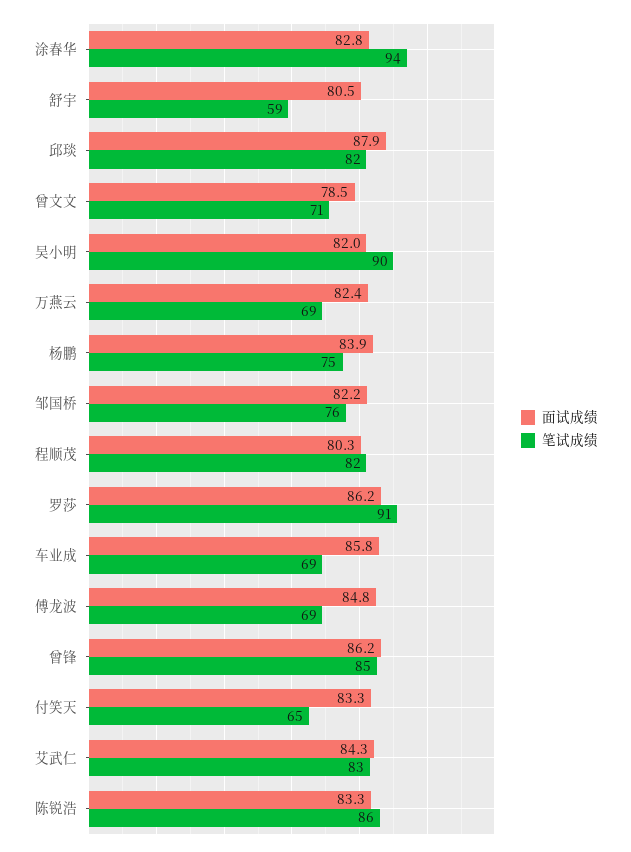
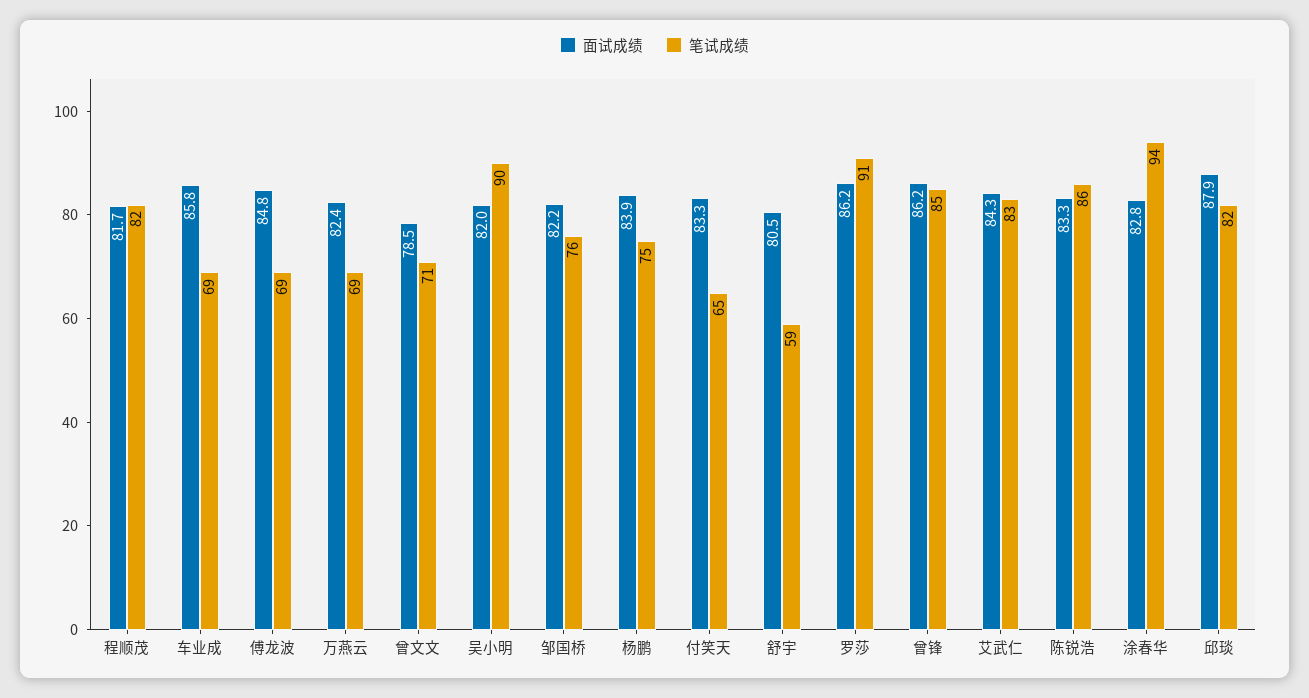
面试成绩, 程顺茂: 80.3 -> 81.7

